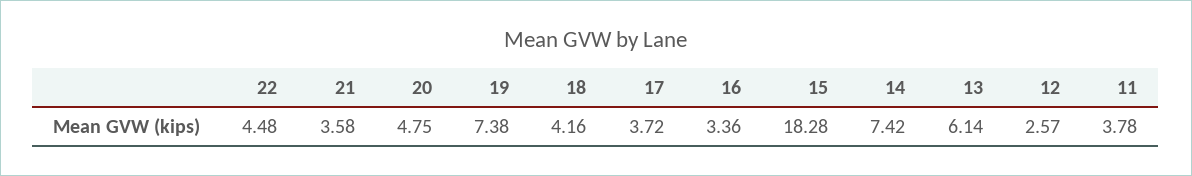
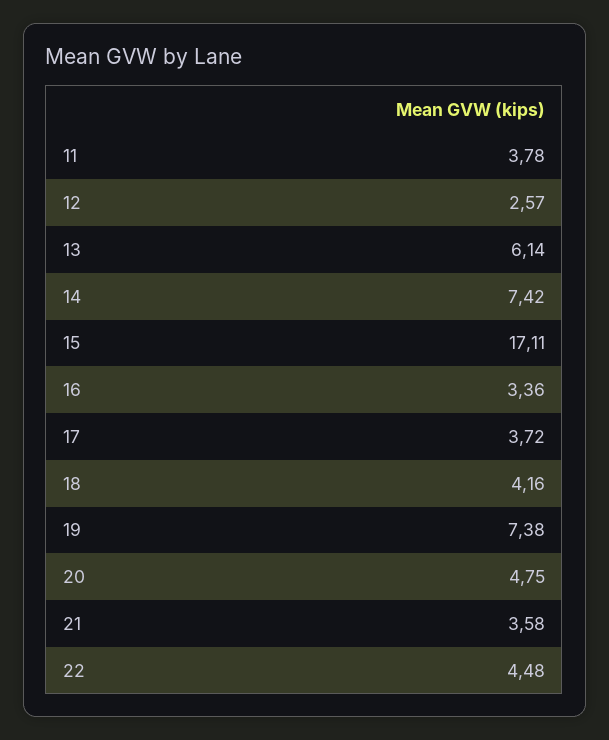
15: 18.28 -> 17.11

